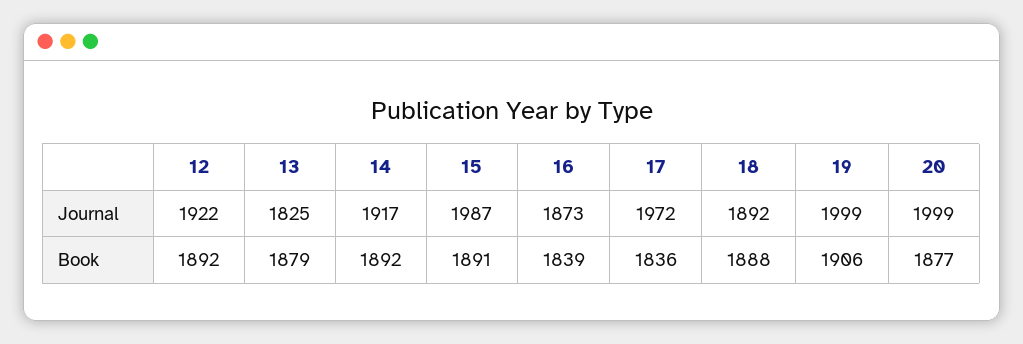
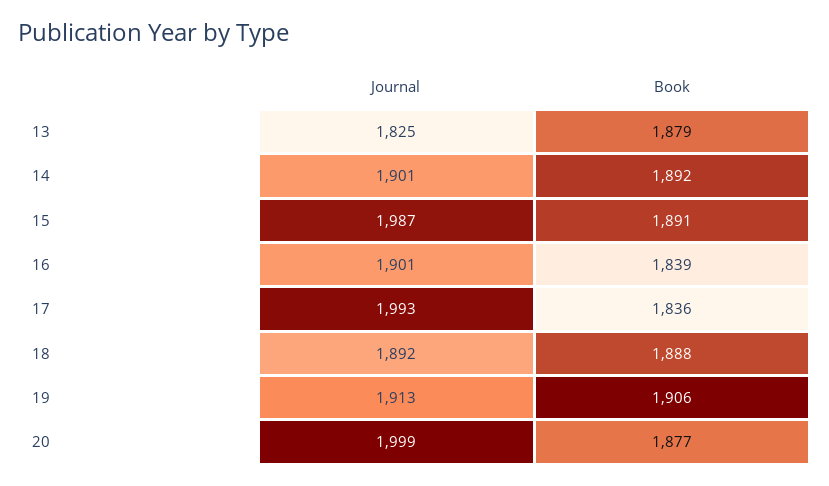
12, Journal: 1922 -> none
14, Journal: 1917 -> 1901
16, Journal: 1873 -> 1901
17, Journal: 1972 -> 1993
19, Journal: 1999 -> 1913
12, Book: 1892 -> none

